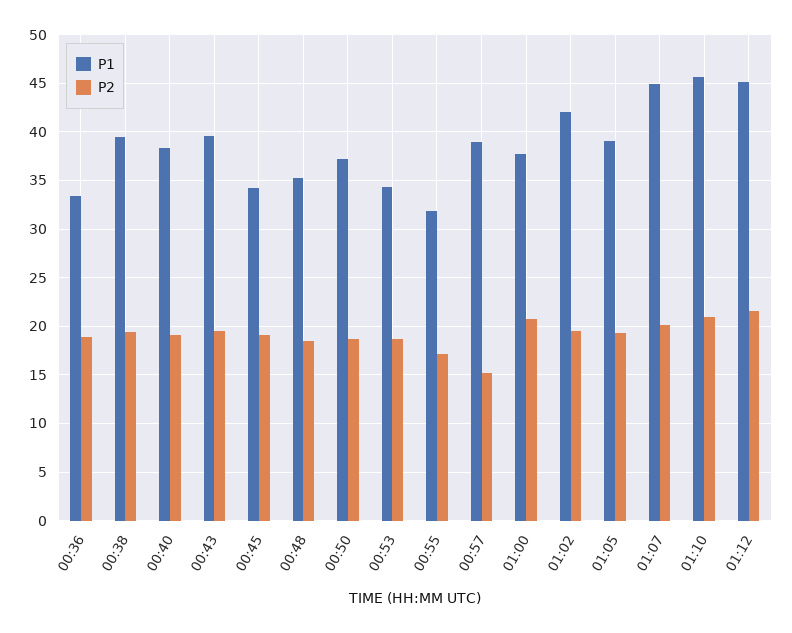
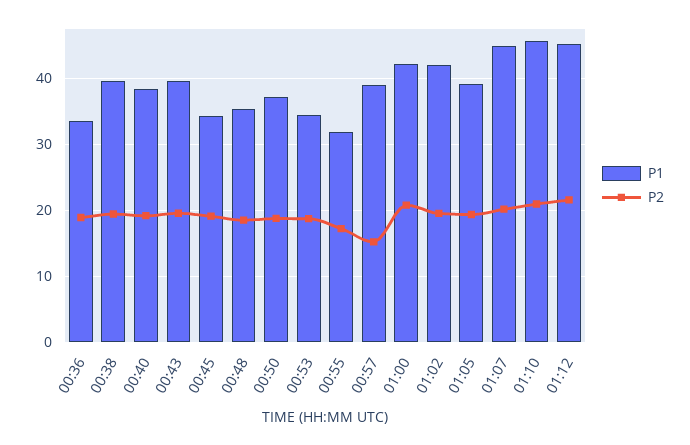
P1, 01:00: 38 -> 42

